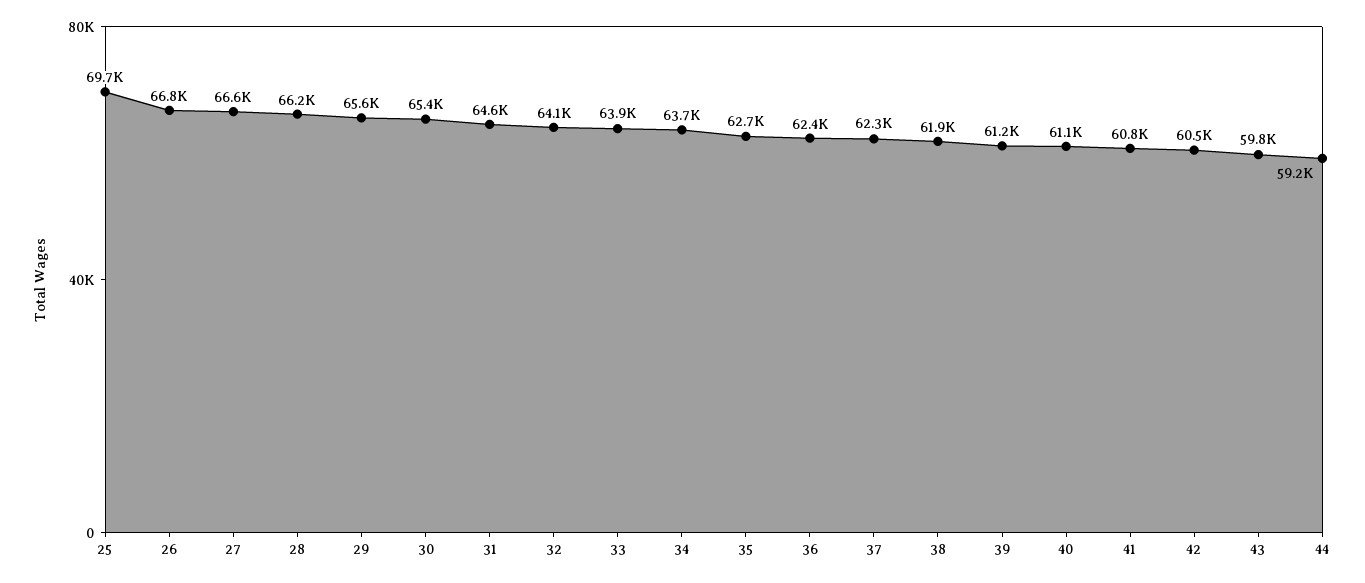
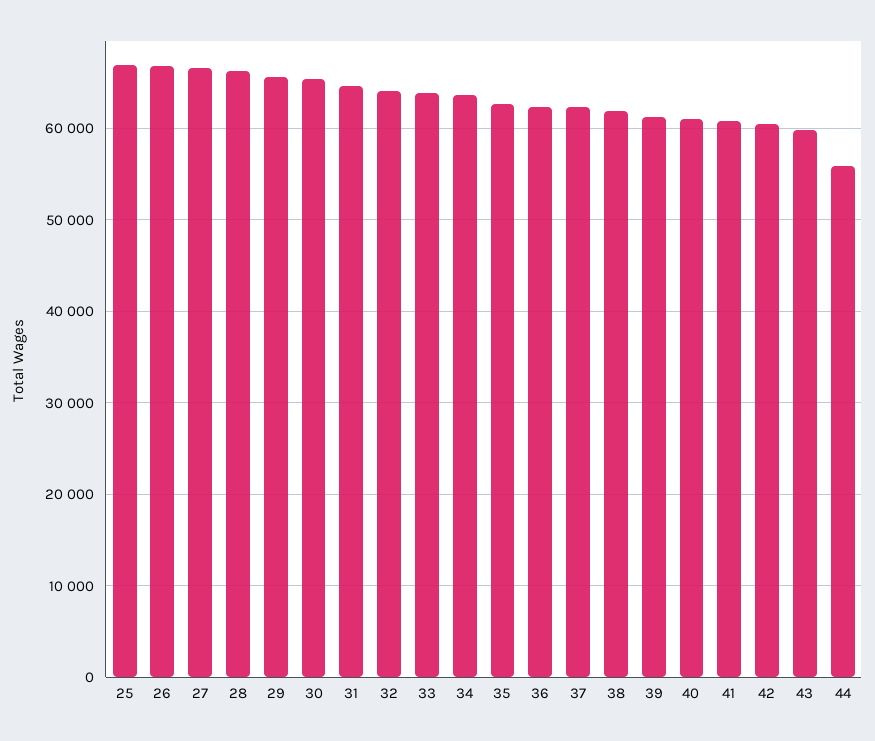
25: 69700 -> 67000
44: 59200 -> 56000

